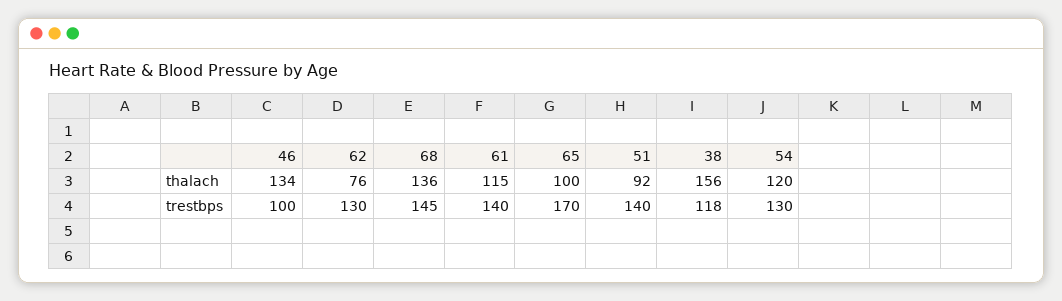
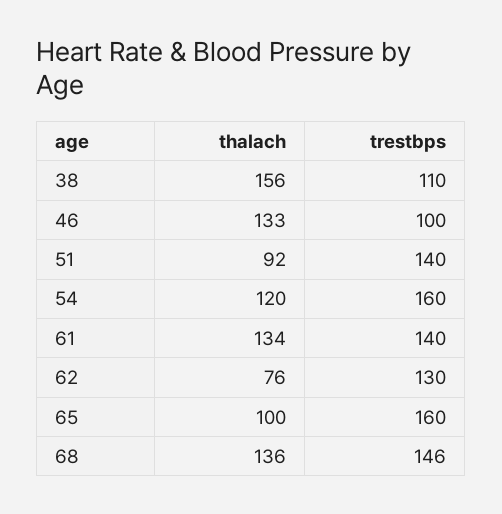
46, thalach: 134 -> 133
61, thalach: 115 -> 134
68, trestbps: 145 -> 146
65, trestbps: 170 -> 160
38, trestbps: 118 -> 110
54, trestbps: 130 -> 160

